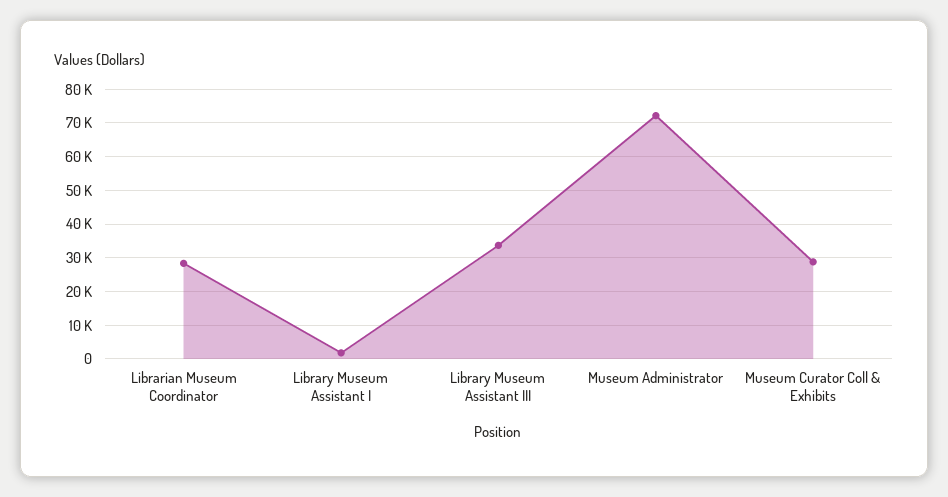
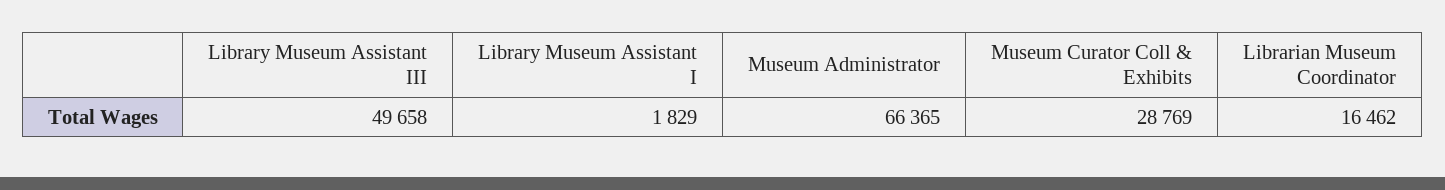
Librarian Museum Coordinator: 28000 -> 16462
Library Museum Assistant III: 34000 -> 49658
Museum Administrator: 72000 -> 66365

